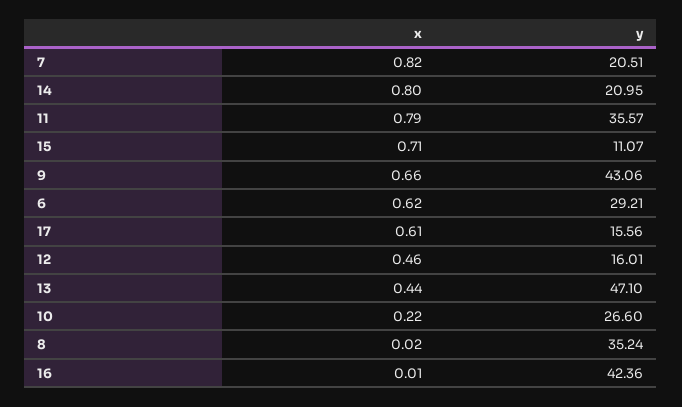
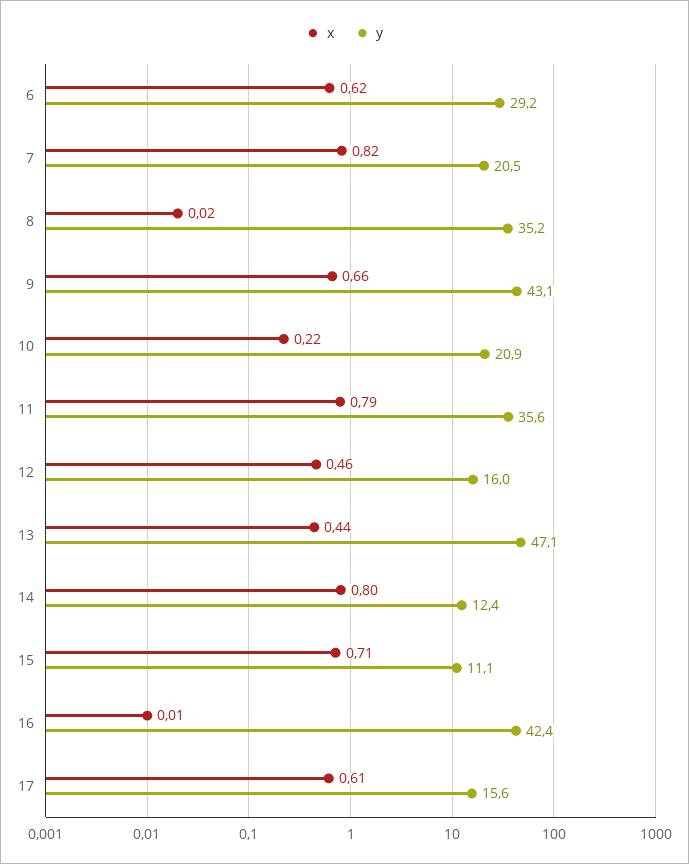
y, 14: 20.95 -> 12.4
y, 10: 26.6 -> 20.9

